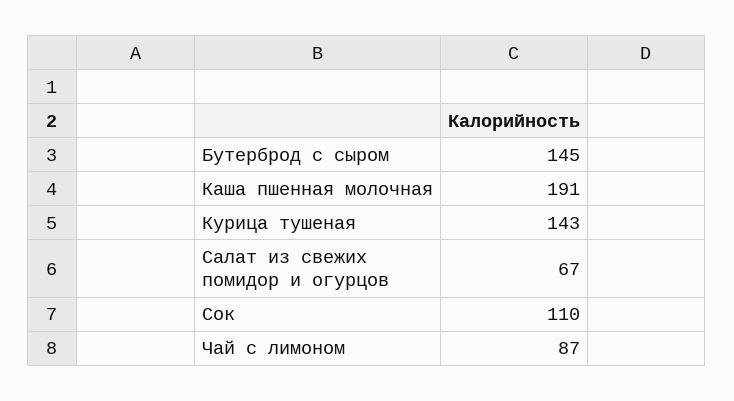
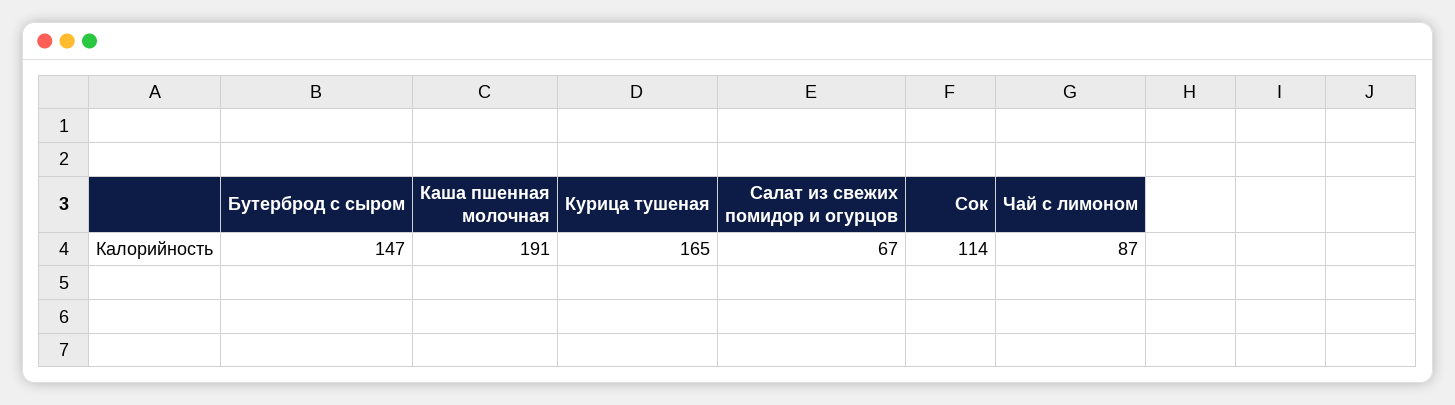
Бутерброд с сыром: 145 -> 147
Курица тушеная: 143 -> 165
Сок: 110 -> 114

